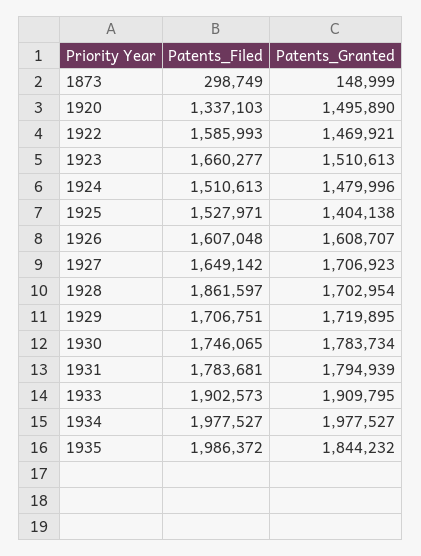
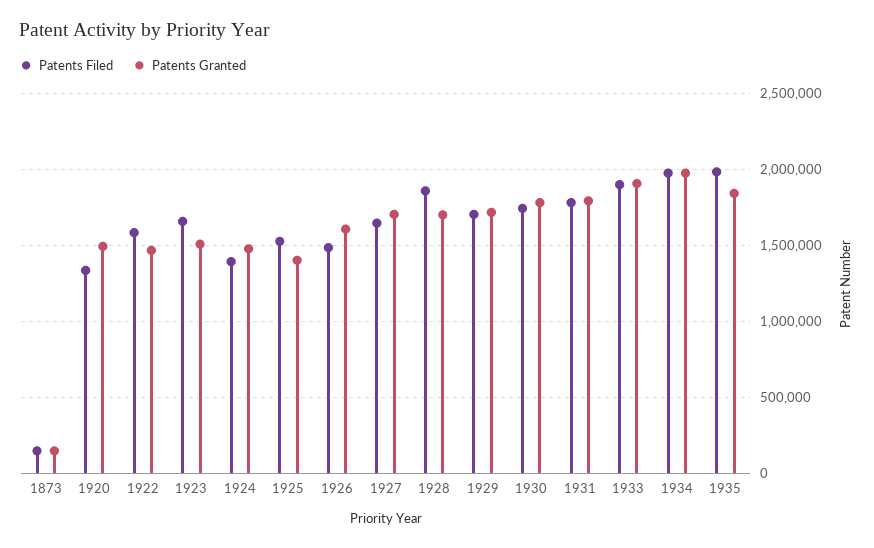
Patents_Filed, 1873: 298749 -> 150000
Patents_Filed, 1924: 1510613 -> 1400000
Patents_Filed, 1926: 1607048 -> 1500000

